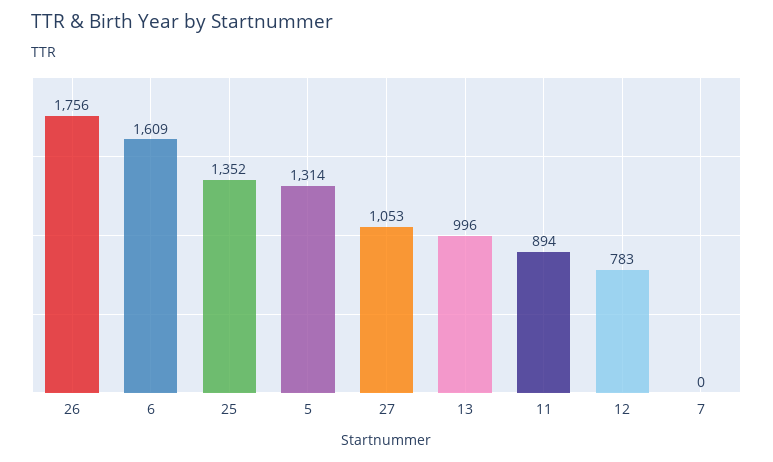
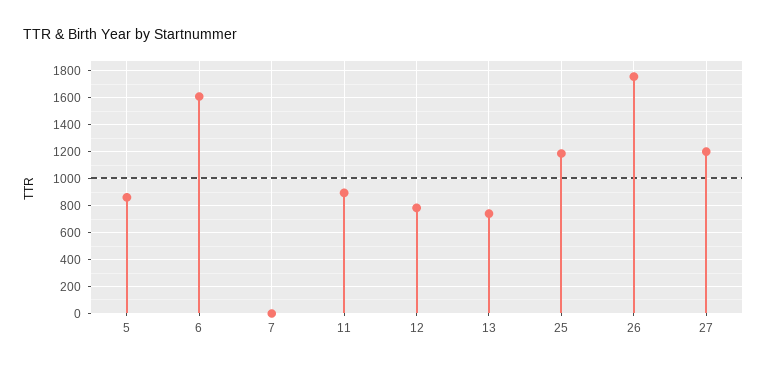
25: 1352 -> 1200
5: 1314 -> 850
27: 1053 -> 1200
13: 996 -> 750

